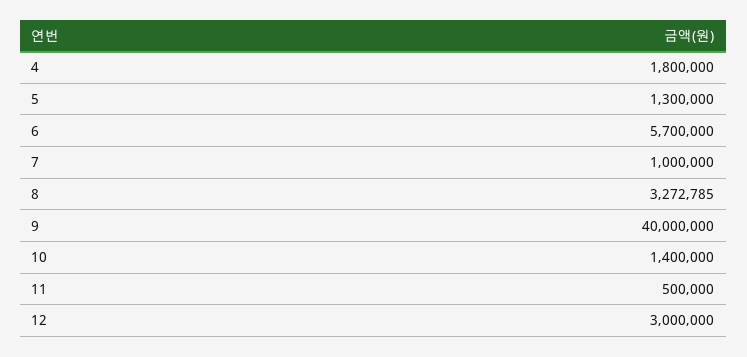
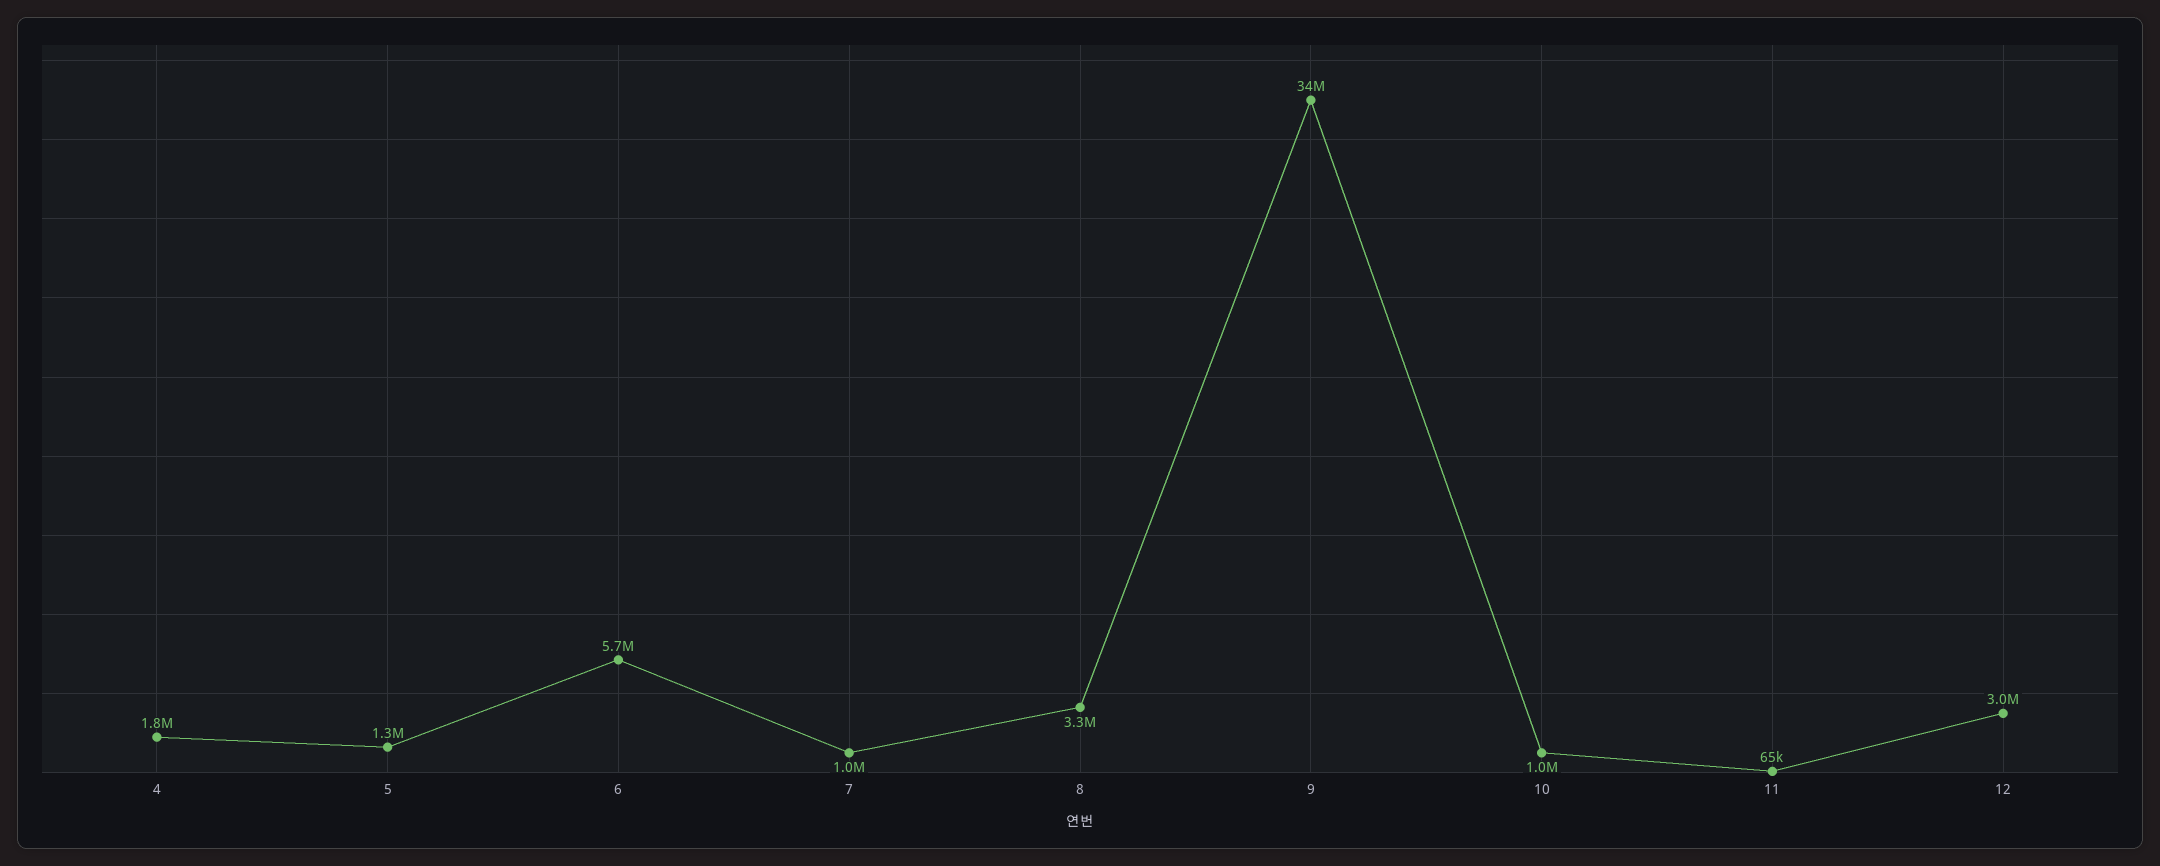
9: 40000000 -> 34000000
10: 1400000 -> 1000000
11: 500000 -> 65000

